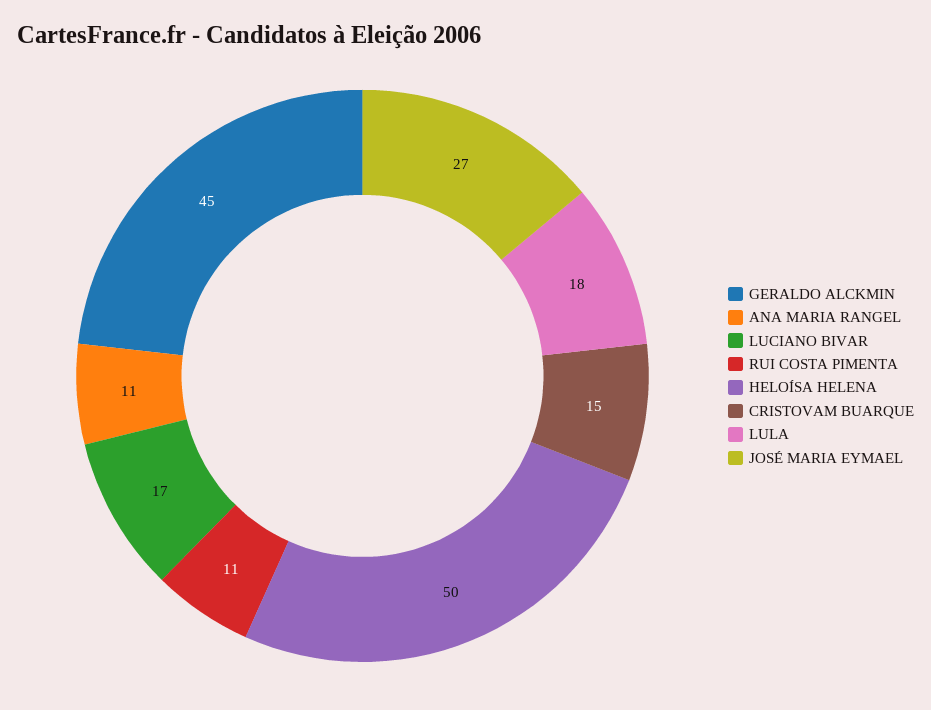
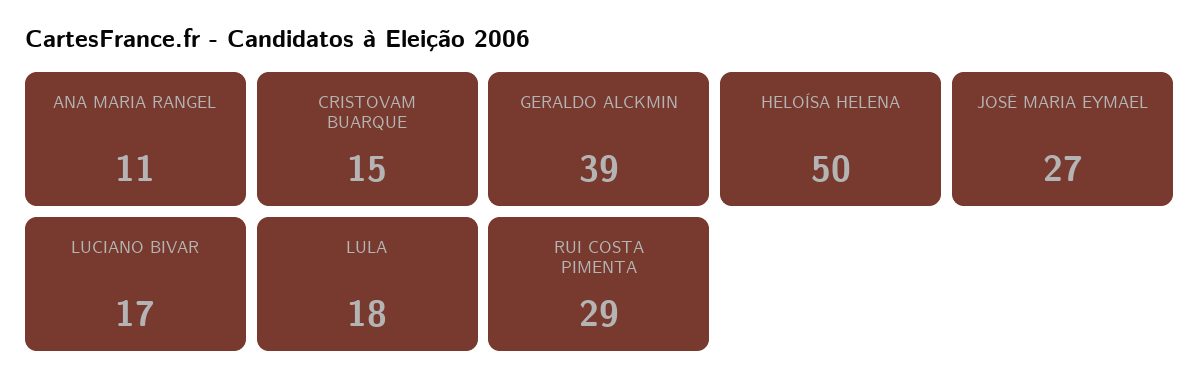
GERALDO ALCKMIN: 45 -> 39
RUI COSTA PIMENTA: 11 -> 29

